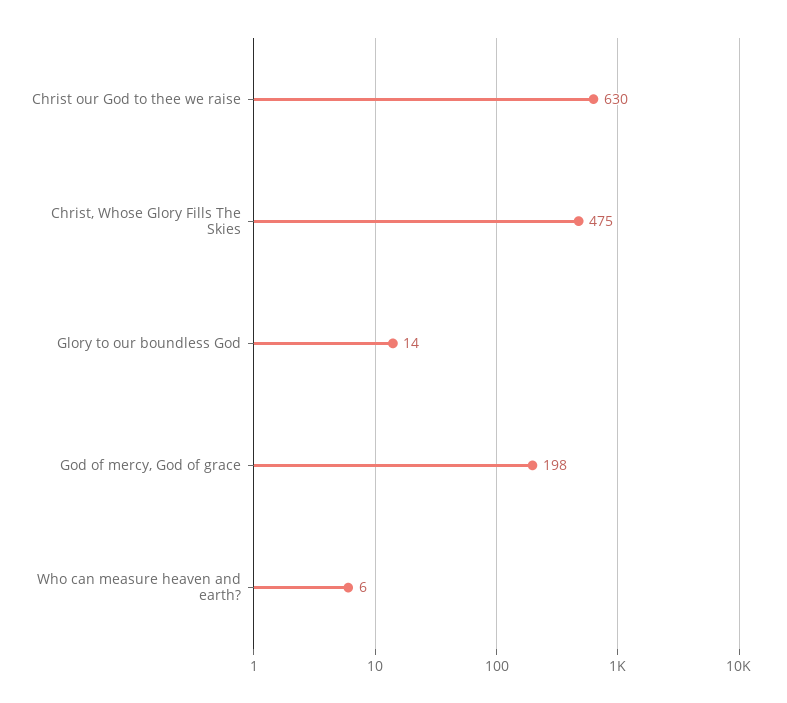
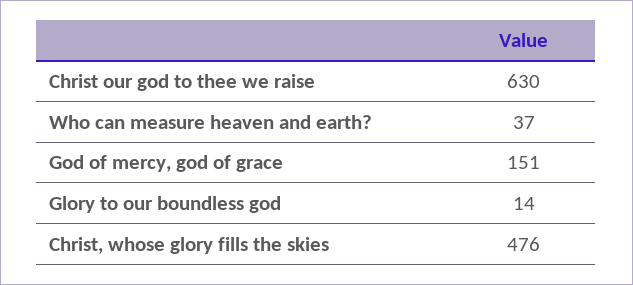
Christ, Whose Glory Fills The Skies: 475 -> 476
God of mercy, God of grace: 198 -> 151
Who can measure heaven and earth?: 6 -> 37

